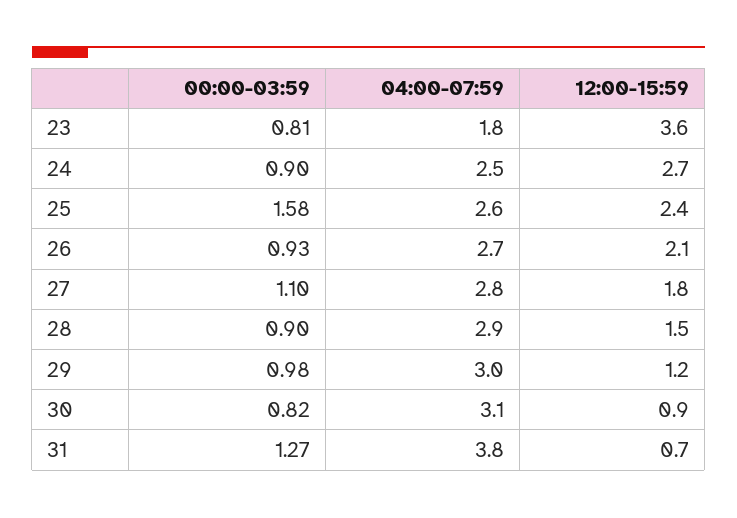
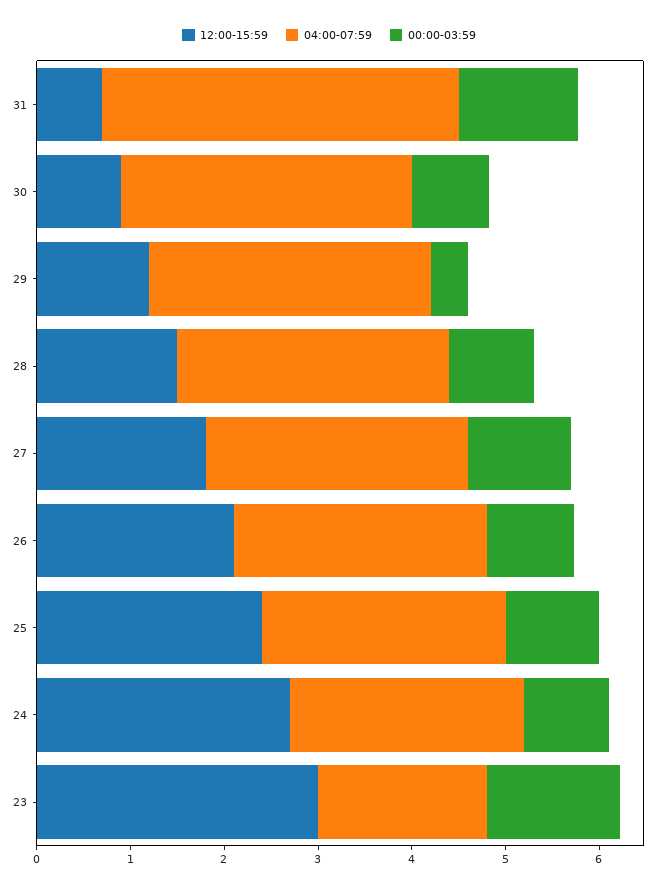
00:00-03:59, 23: 0.81 -> 1.4
12:00-15:59, 23: 3.6 -> 3
00:00-03:59, 25: 1.58 -> 1
00:00-03:59, 29: 0.98 -> 0.4

